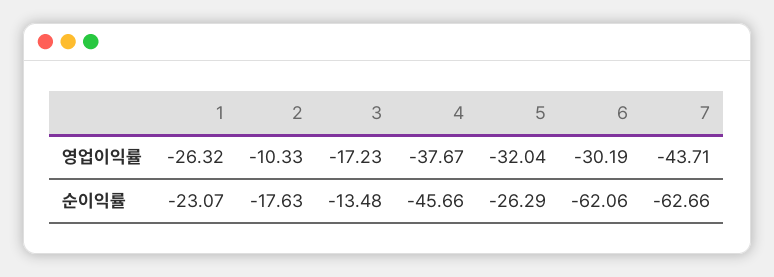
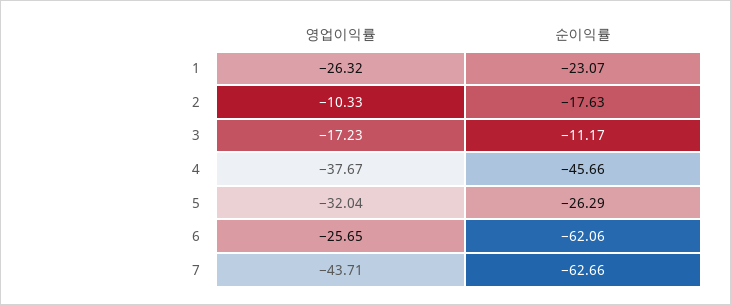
6, 영업이익률: -30.19 -> -25.65
3, 순이익률: -13.48 -> -11.17

